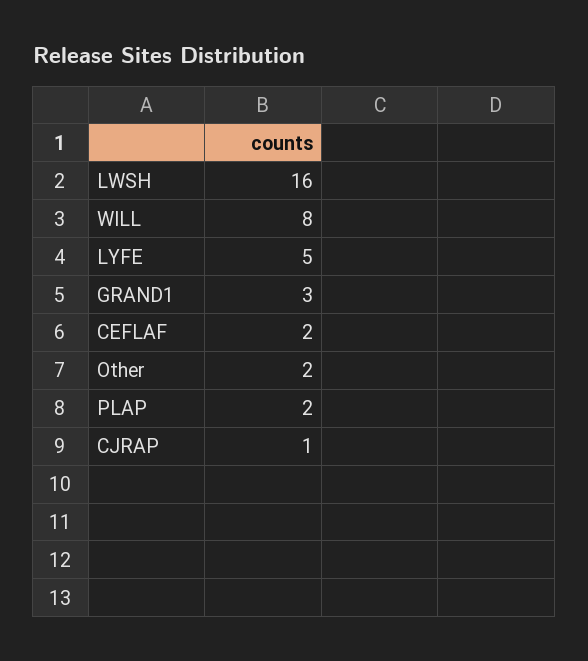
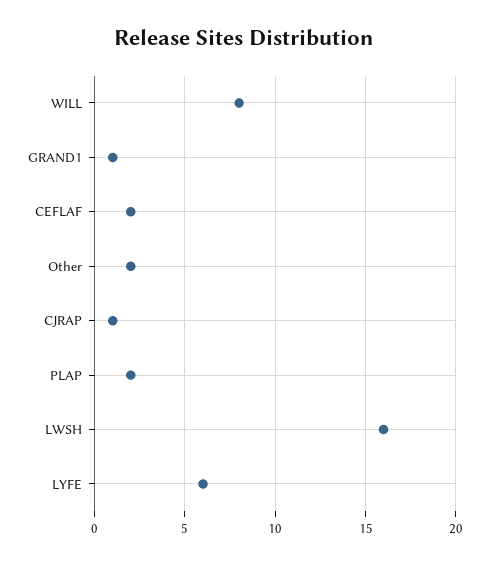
LYFE: 5 -> 6
GRAND1: 3 -> 1

